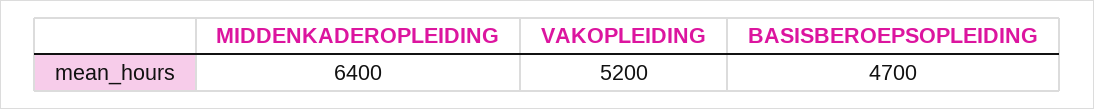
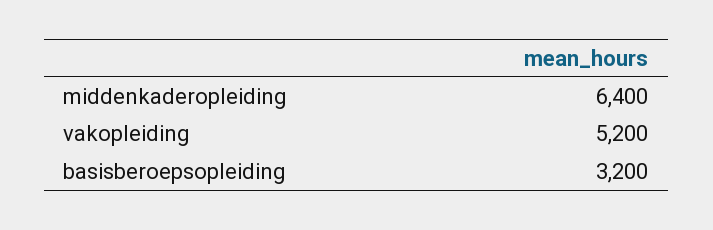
BASISBEROEPSOPLEIDING: 4700 -> 3200

